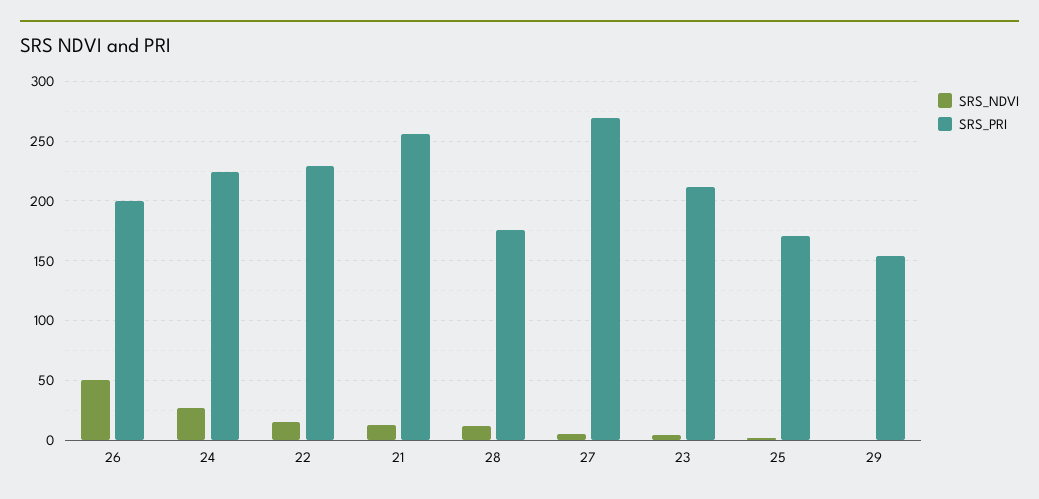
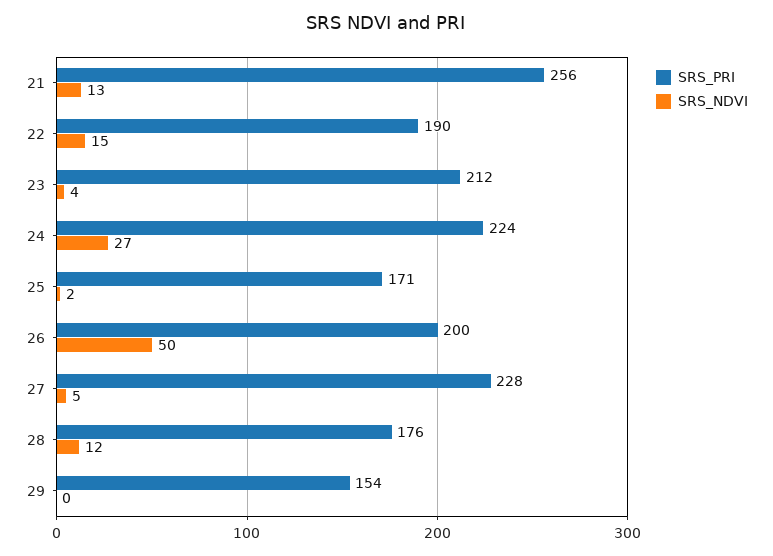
SRS_PRI, 22: 230 -> 190
SRS_PRI, 27: 270 -> 228

